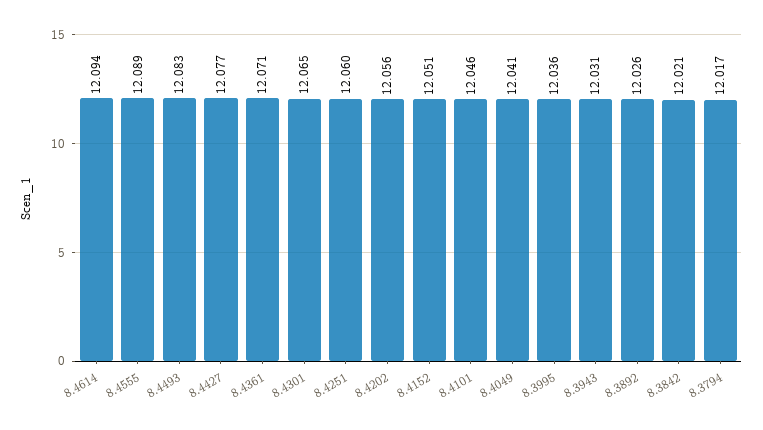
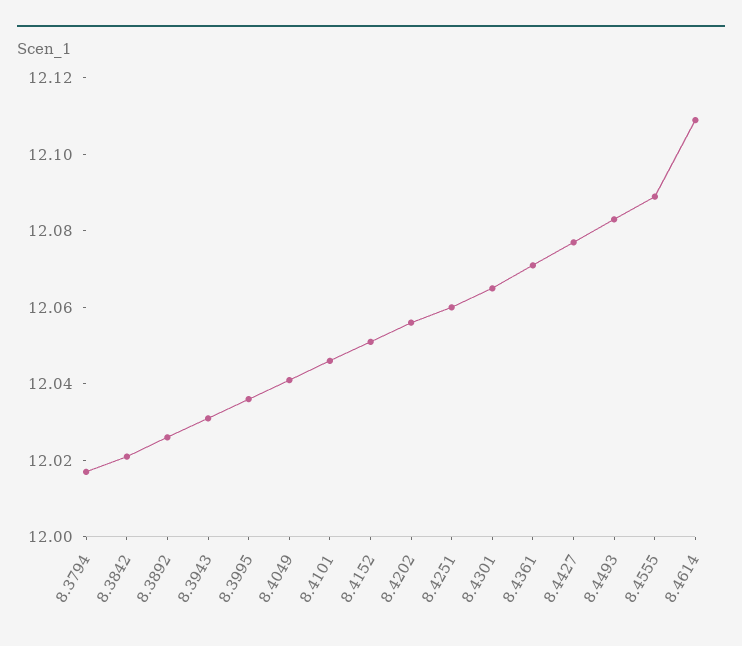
8.4614: 12.094 -> 12.11

